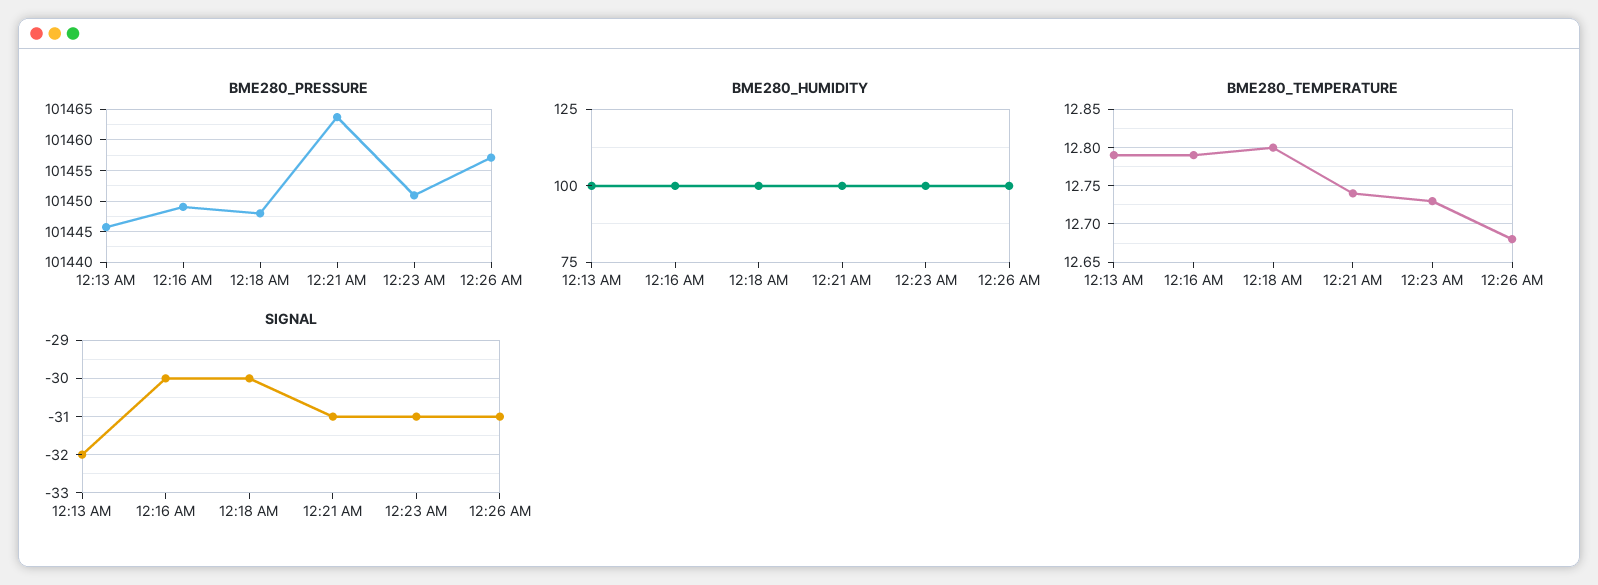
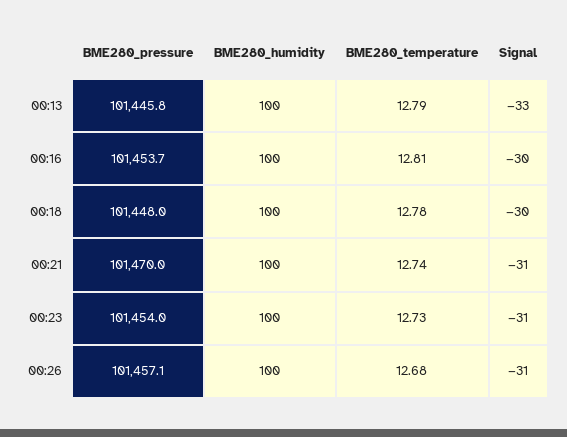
BME280_PRESSURE, 12:16 AM: 101449 -> 101453.7
BME280_PRESSURE, 12:21 AM: 101464 -> 101470
BME280_PRESSURE, 12:23 AM: 101451 -> 101454
BME280_TEMPERATURE, 12:16 AM: 12.79 -> 12.81
BME280_TEMPERATURE, 12:18 AM: 12.8 -> 12.78
SIGNAL, 12:13 AM: -32 -> -33

